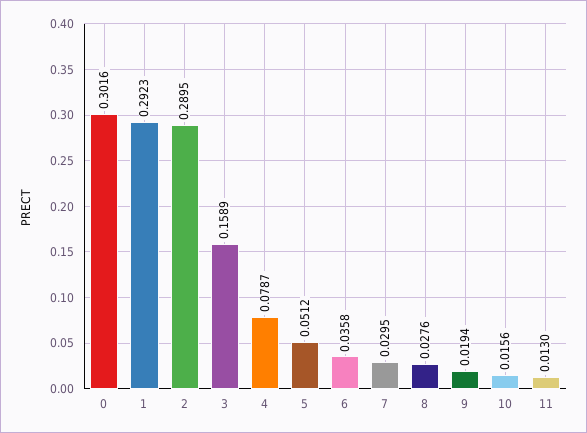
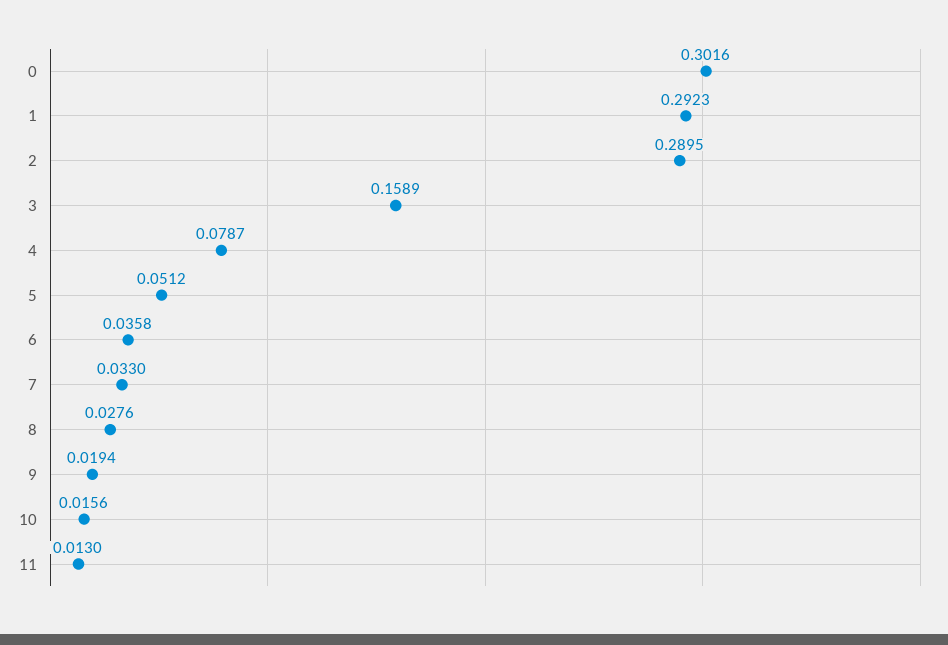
7: 0.0295 -> 0.033

